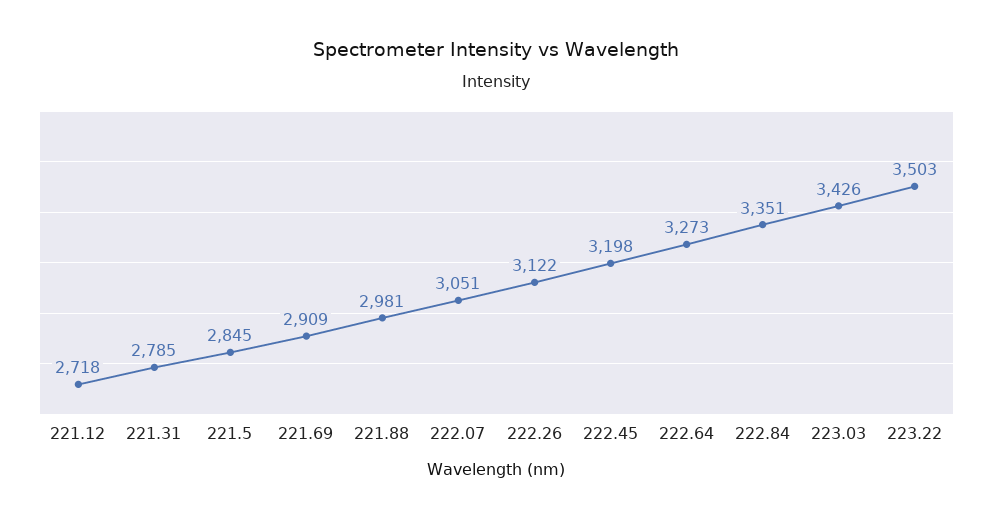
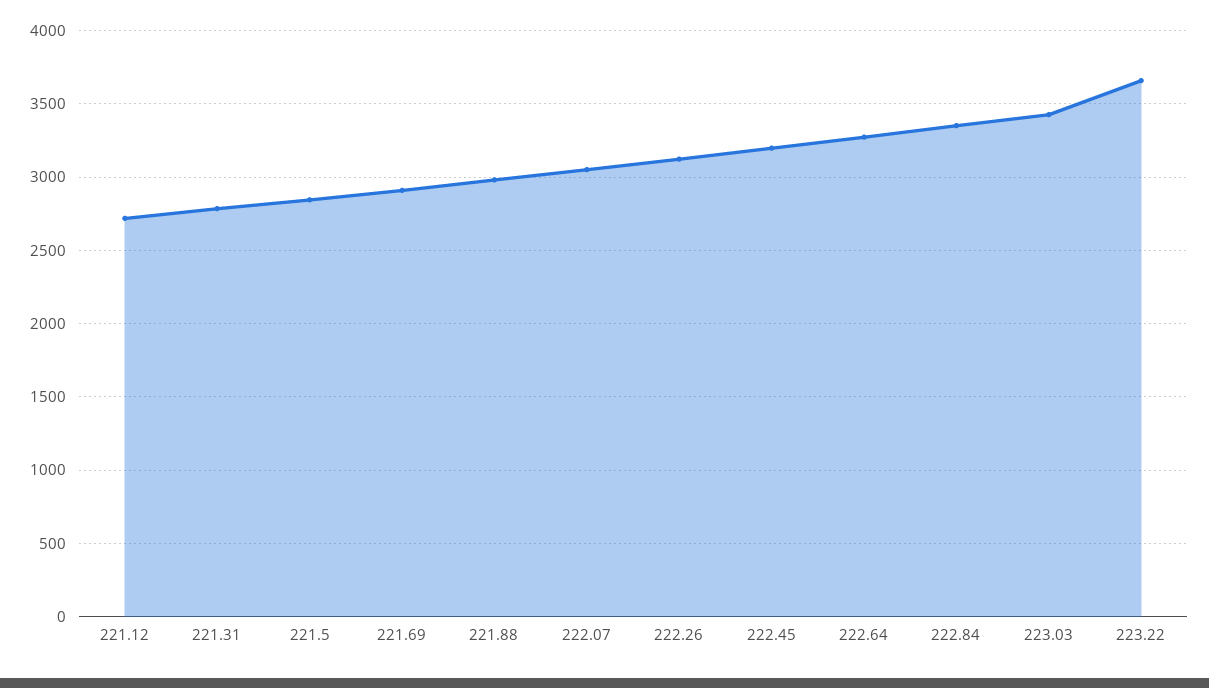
223.22: 3503 -> 3650

